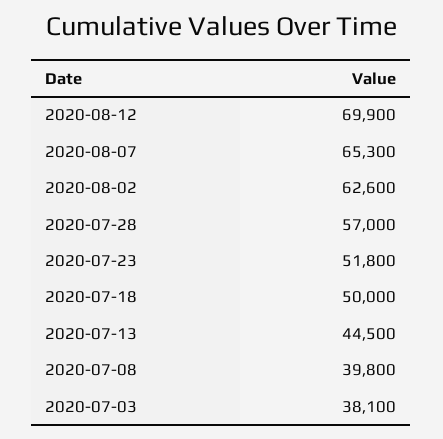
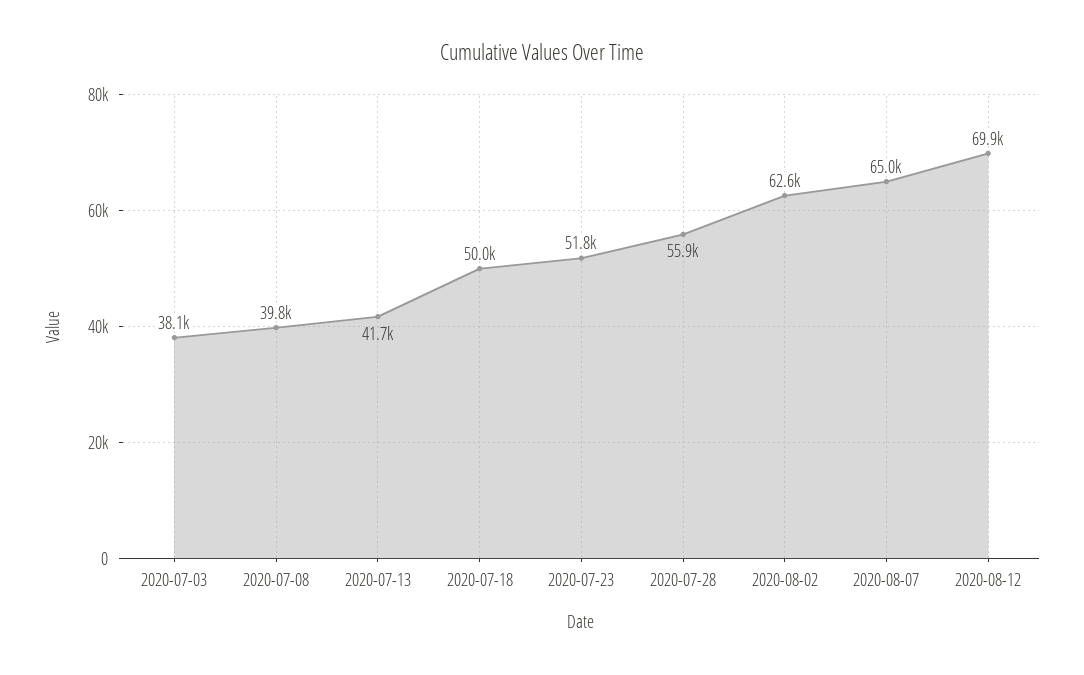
2020-08-07: 65300 -> 65000
2020-07-28: 57000 -> 55900
2020-07-13: 44500 -> 41700

